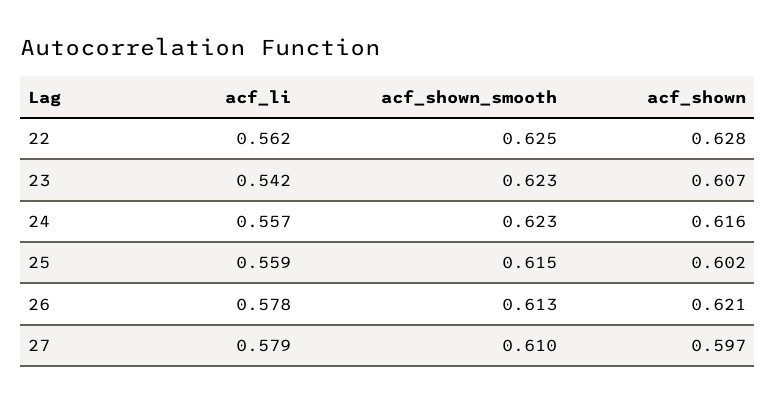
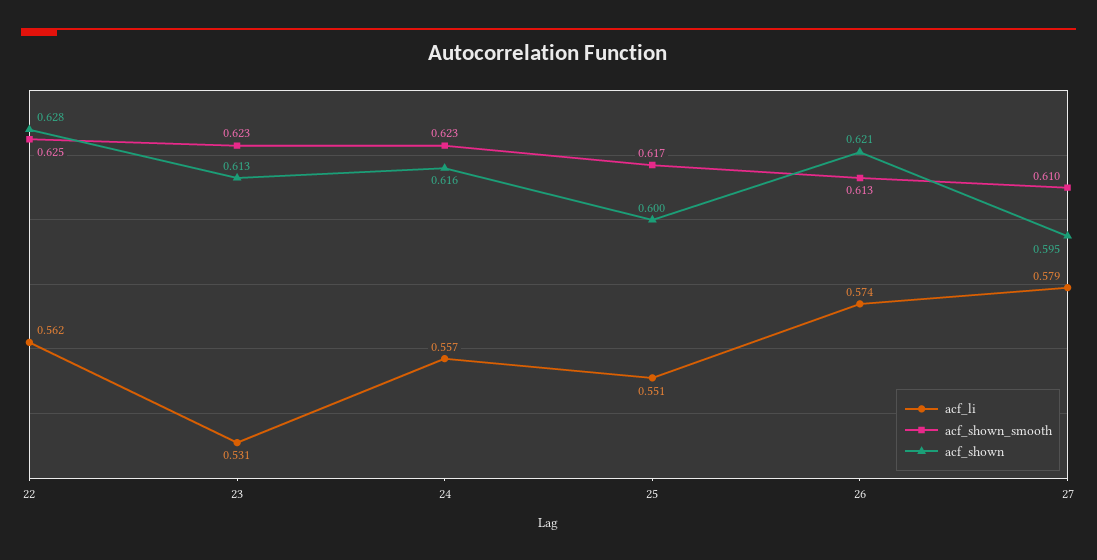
acf_li, 23: 0.542 -> 0.531
acf_shown, 23: 0.607 -> 0.613
acf_li, 25: 0.559 -> 0.551
acf_shown_smooth, 25: 0.615 -> 0.617
acf_shown, 25: 0.602 -> 0.6
acf_li, 26: 0.578 -> 0.574
acf_shown, 27: 0.597 -> 0.595

